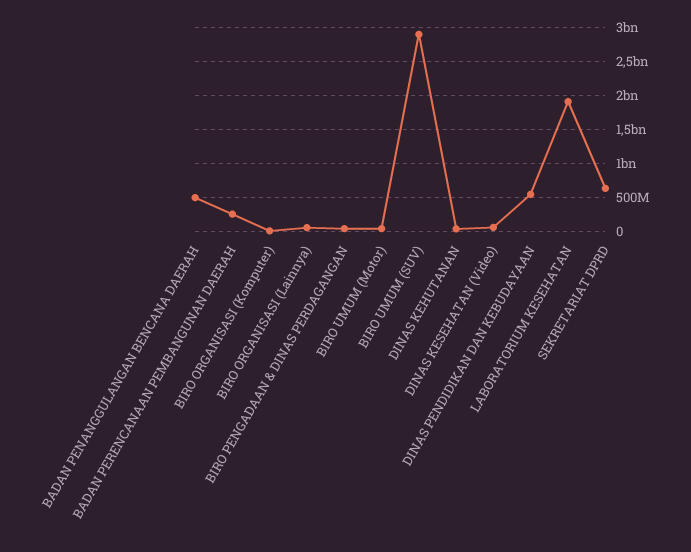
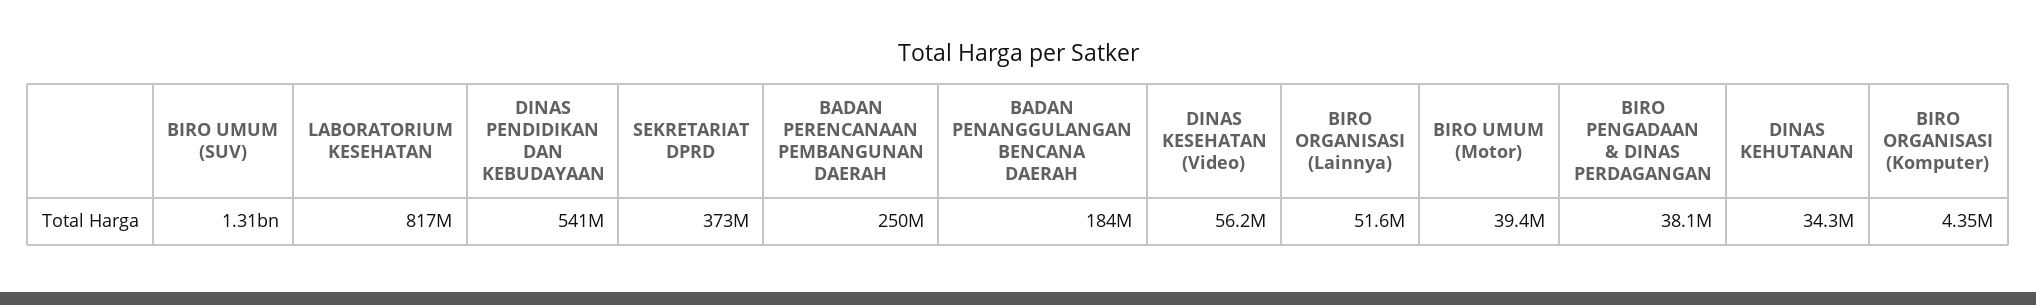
BADAN PENANGGULANGAN BENCANA DAERAH: 500000000 -> 184000000
BIRO UMUM (SUV): 2900000000 -> 1310000000
LABORATORIUM KESEHATAN: 1900000000 -> 817000000
SEKRETARIAT DPRD: 600000000 -> 373000000

